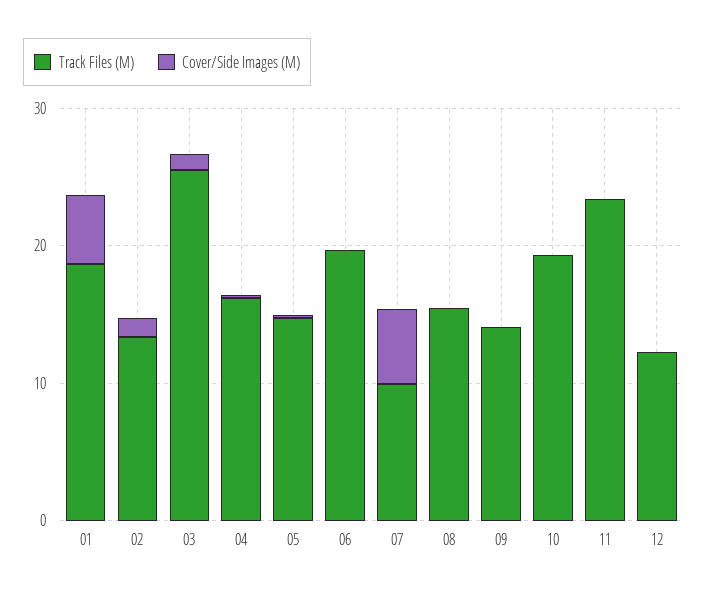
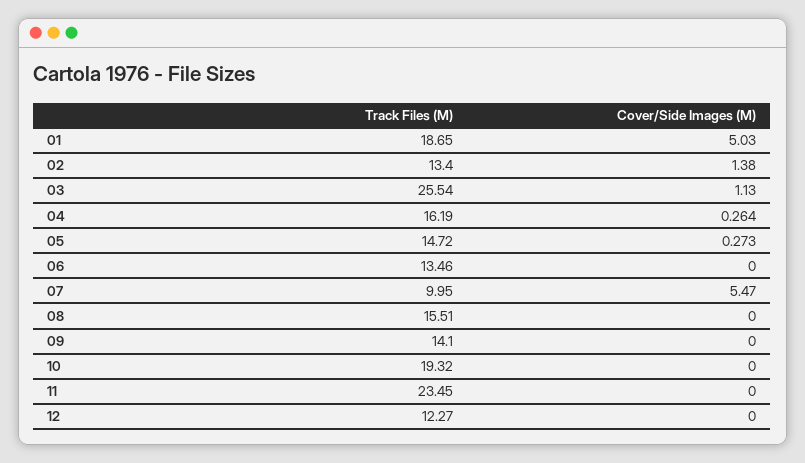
Track Files (M), 06: 20 -> 13.46

